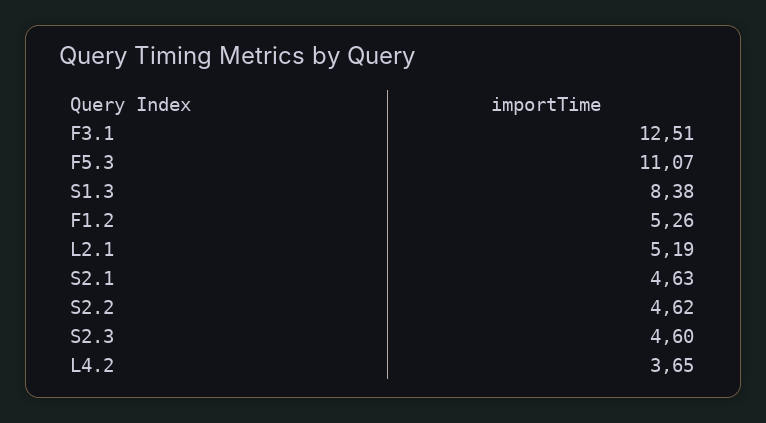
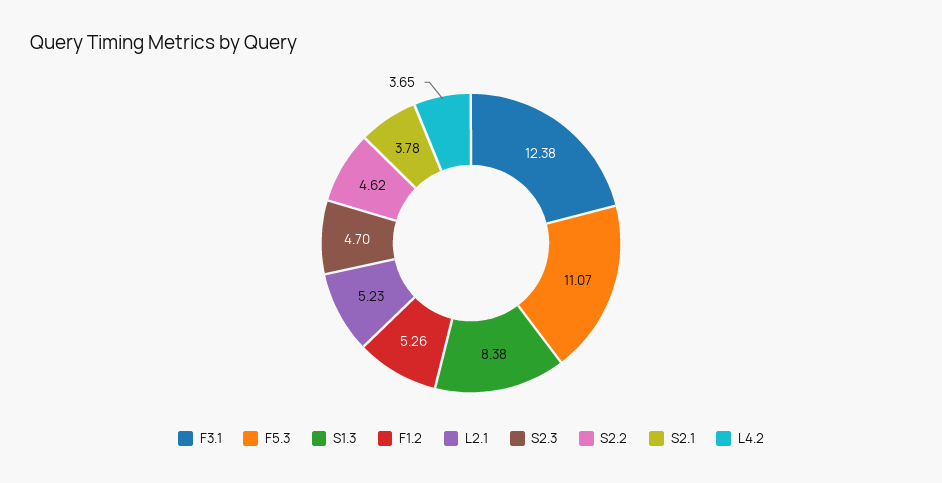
F3.1: 12.51 -> 12.38
L2.1: 5.19 -> 5.23
S2.1: 4.63 -> 3.78
S2.3: 4.6 -> 4.7

